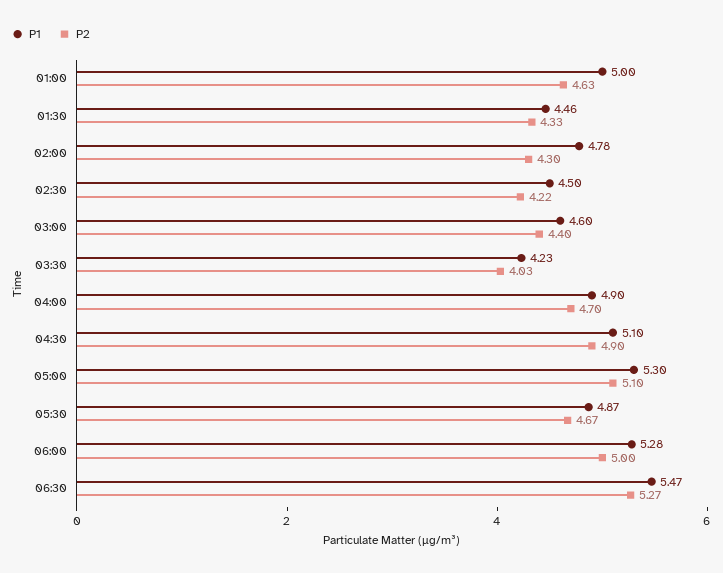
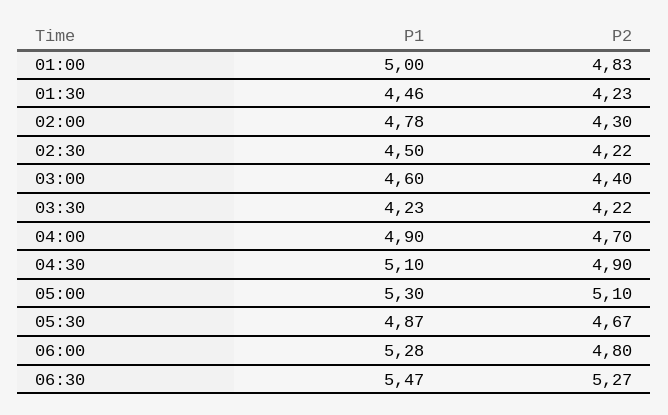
P2, 01:00: 4.63 -> 4.83
P2, 01:30: 4.33 -> 4.23
P2, 03:30: 4.03 -> 4.22
P2, 06:00: 5 -> 4.8

